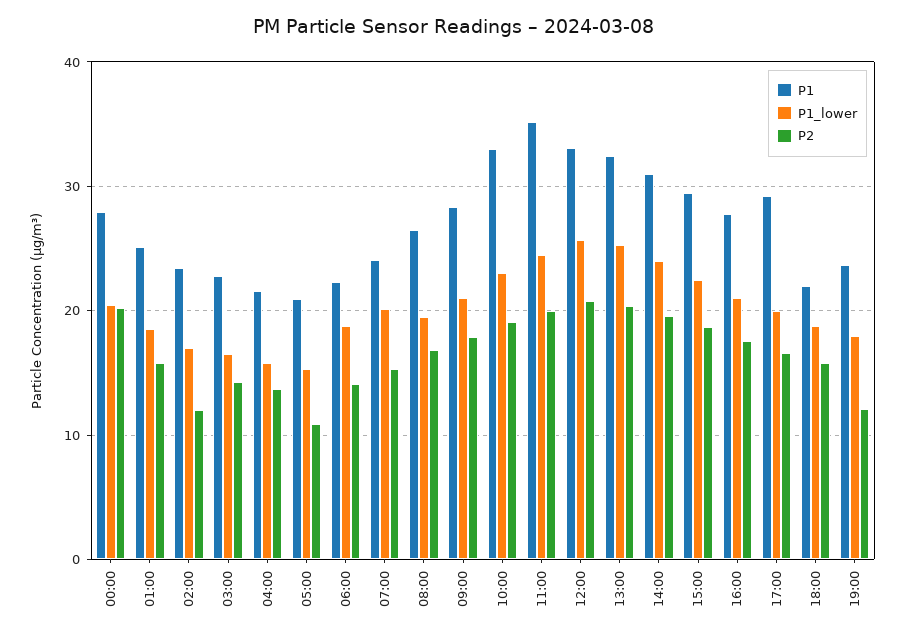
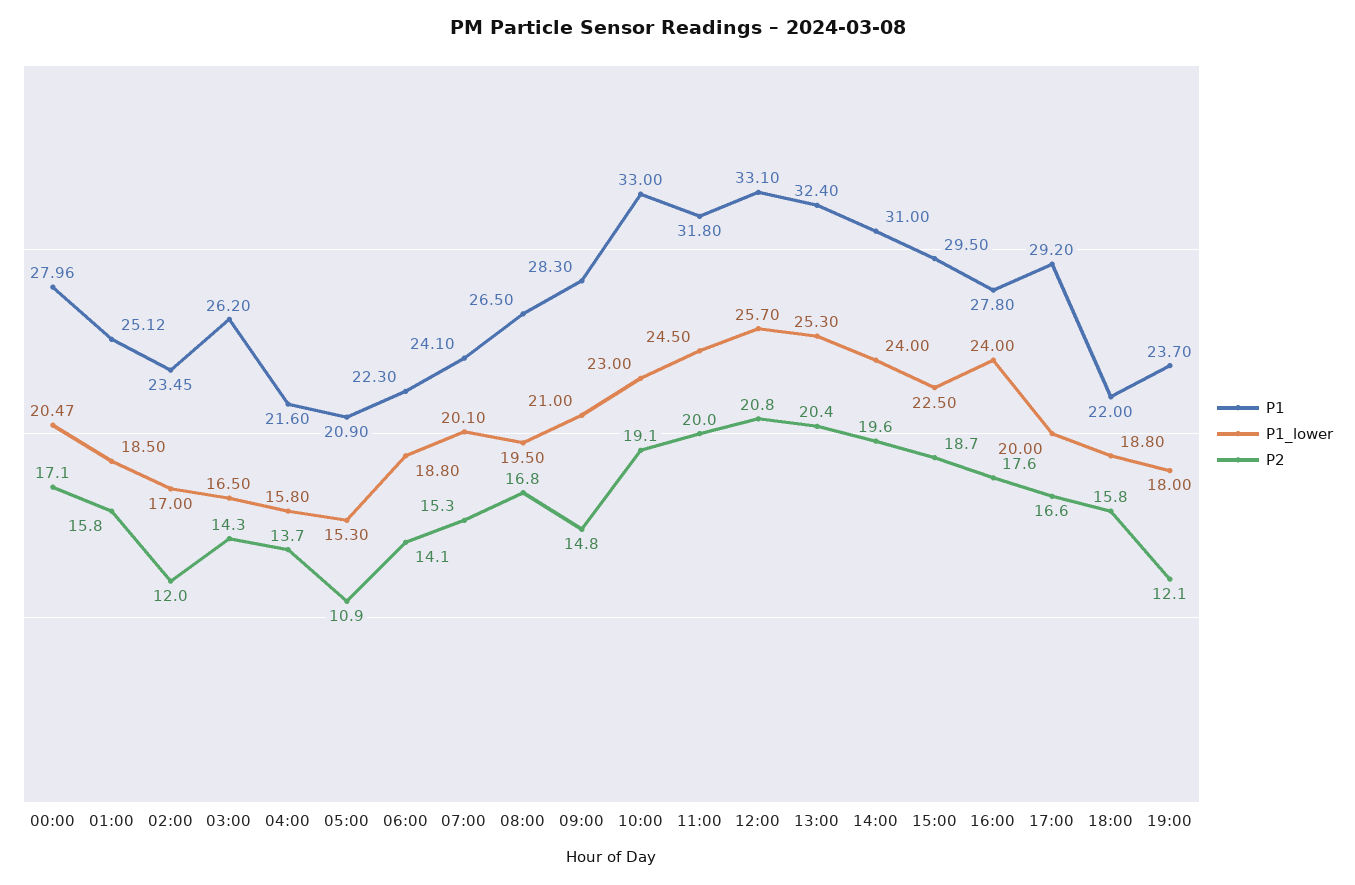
P2, 00:00: 20 -> 17.1
P1, 03:00: 23 -> 26.2
P2, 09:00: 18 -> 14.8
P1, 11:00: 35 -> 31.8
P1_lower, 16:00: 21 -> 24

